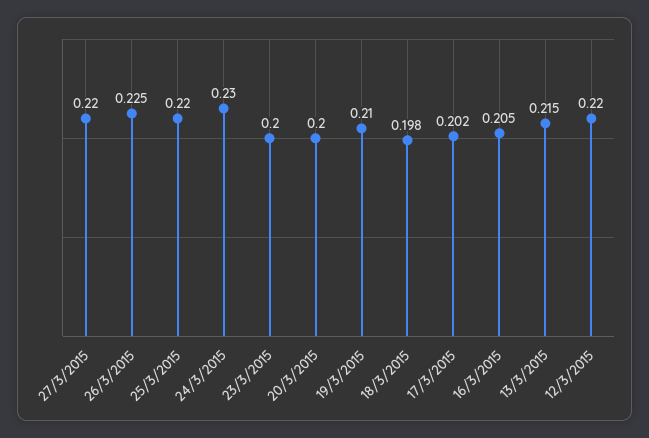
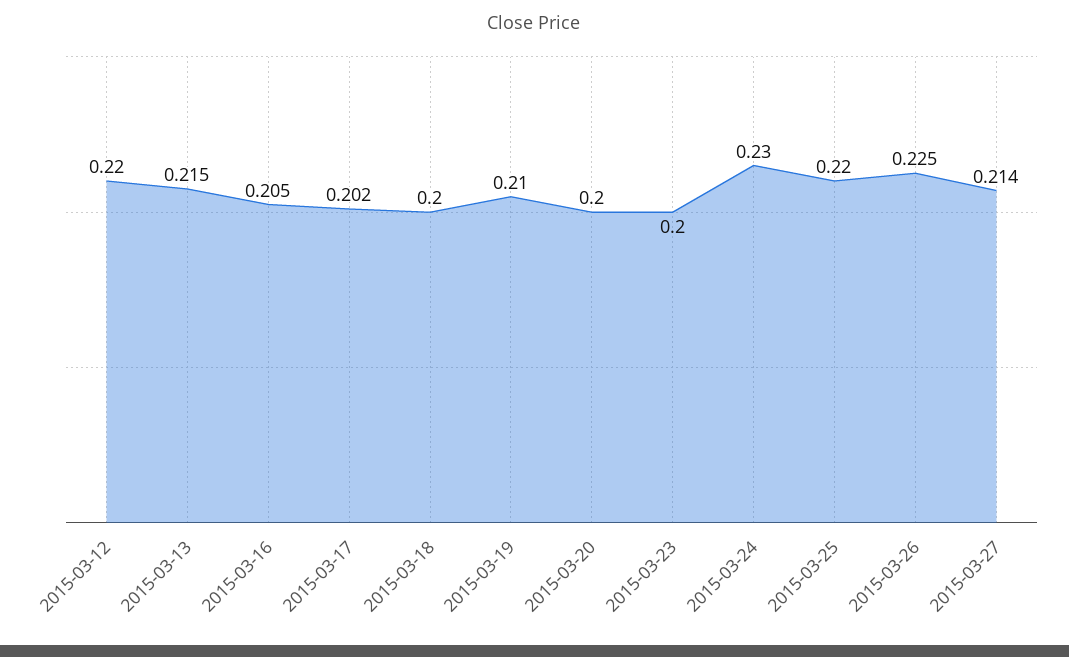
27/3/2015: 0.22 -> 0.214
18/3/2015: 0.198 -> 0.2

